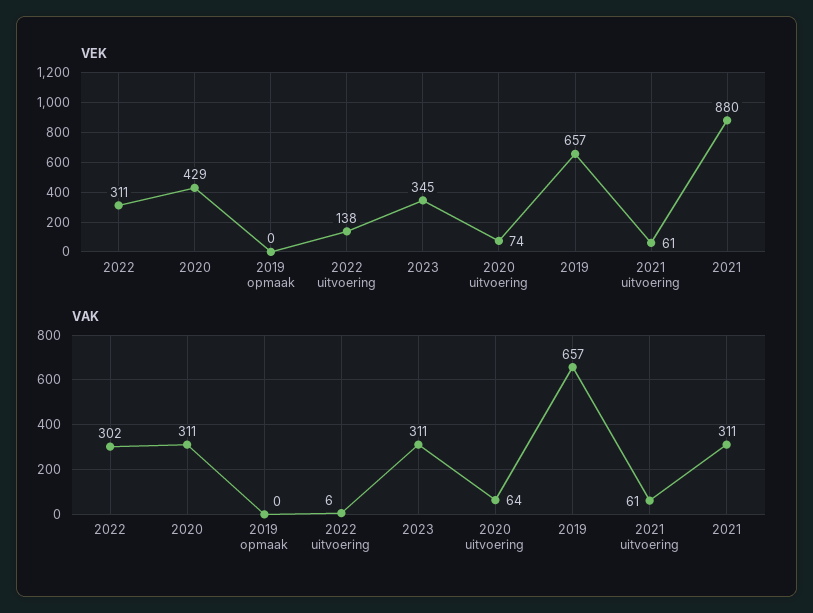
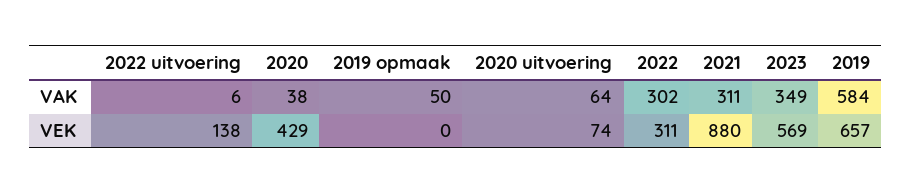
VEK, 2023: 345 -> 569
VEK, 2021 uitvoering: 61 -> none
VAK, 2020: 311 -> 38
VAK, 2019 opmaak: 0 -> 50
VAK, 2023: 311 -> 349
VAK, 2019: 657 -> 584
VAK, 2021 uitvoering: 61 -> none

